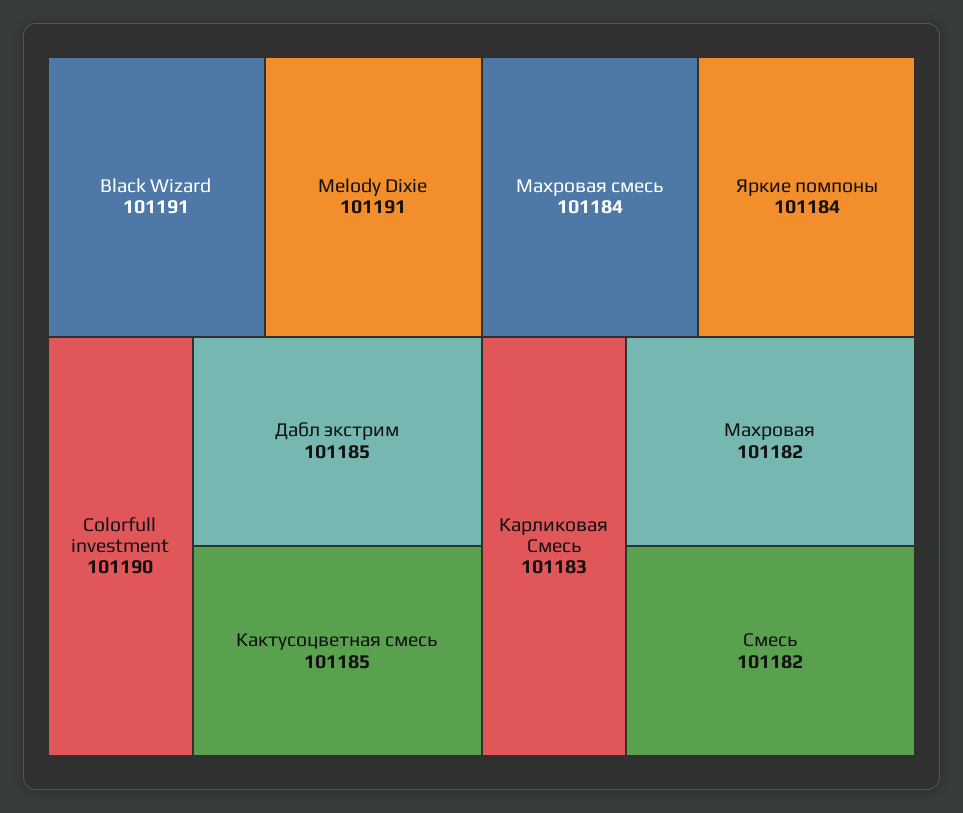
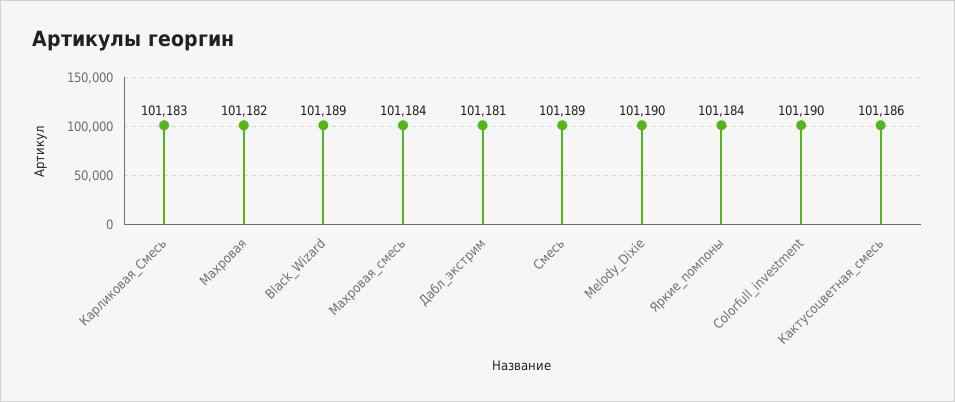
Black Wizard: 101191 -> 101189
Melody Dixie: 101191 -> 101190
Дабл экстрим: 101185 -> 101181
Кактусоцветная смесь: 101185 -> 101186
Смесь: 101182 -> 101189

